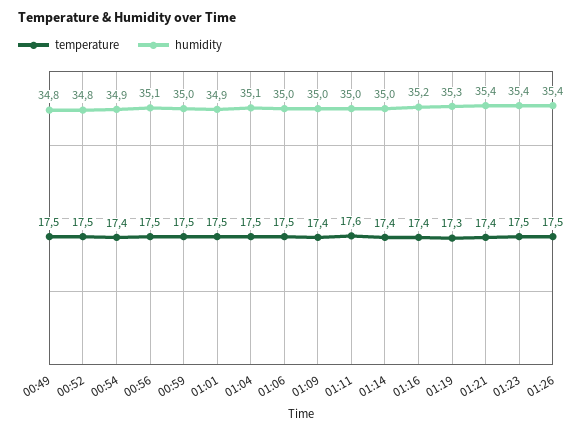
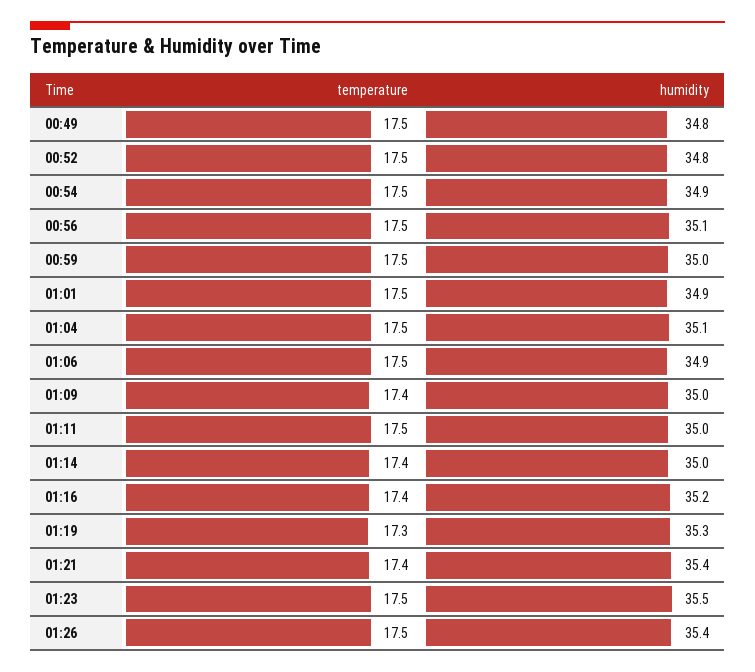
temperature, 00:54: 17.4 -> 17.5
humidity, 01:06: 35 -> 34.9
temperature, 01:11: 17.6 -> 17.5
humidity, 01:23: 35.4 -> 35.5

